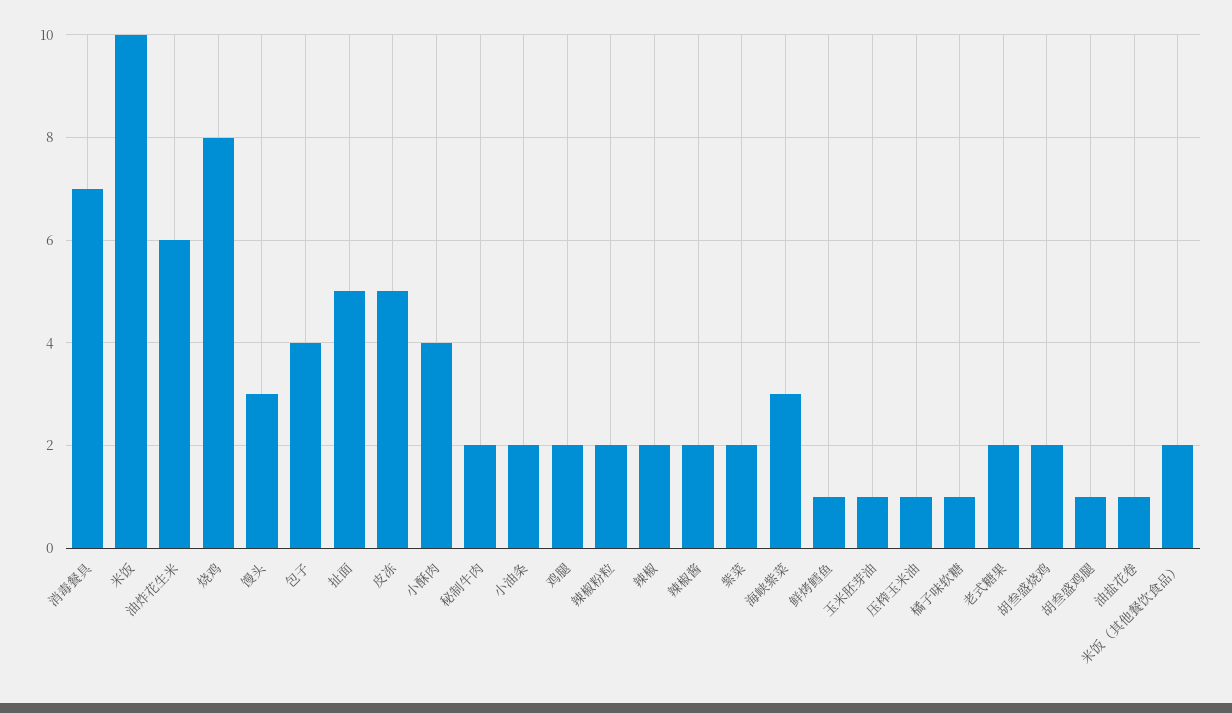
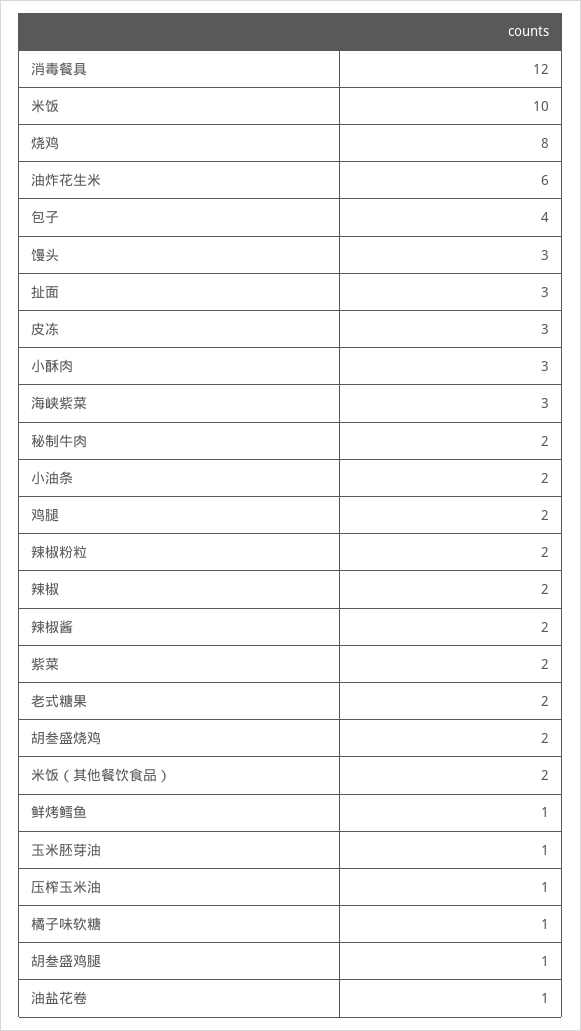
消毒餐具: 7 -> 12
扯面: 5 -> 3
皮冻: 5 -> 3
小酥肉: 4 -> 3

